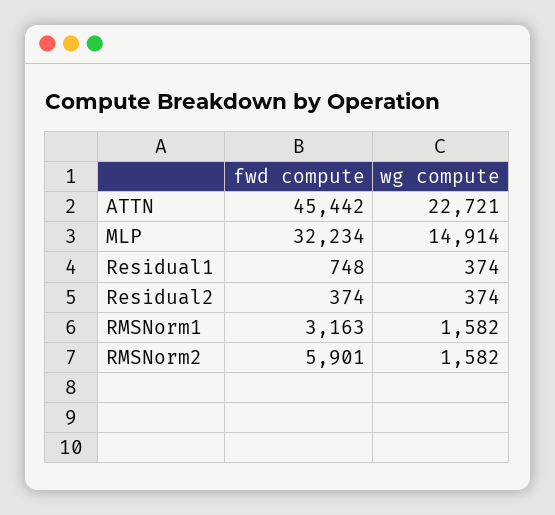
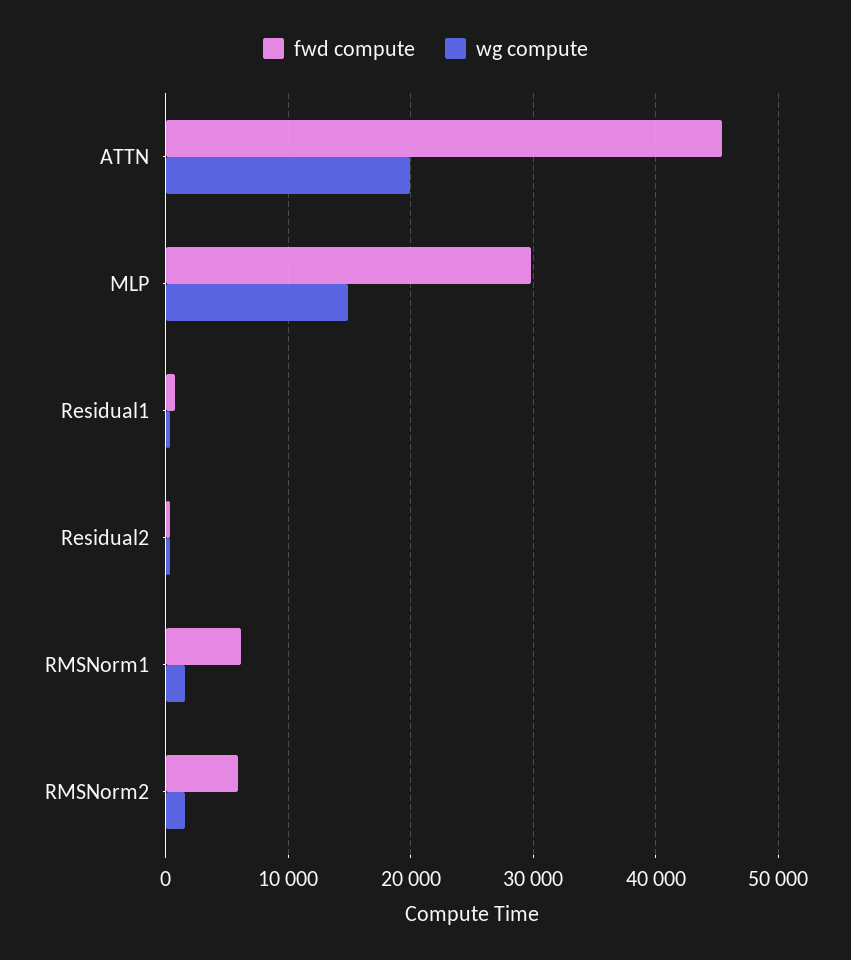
wg compute, ATTN: 22721 -> 20000
fwd compute, MLP: 32234 -> 30000
fwd compute, RMSNorm1: 3163 -> 6000

